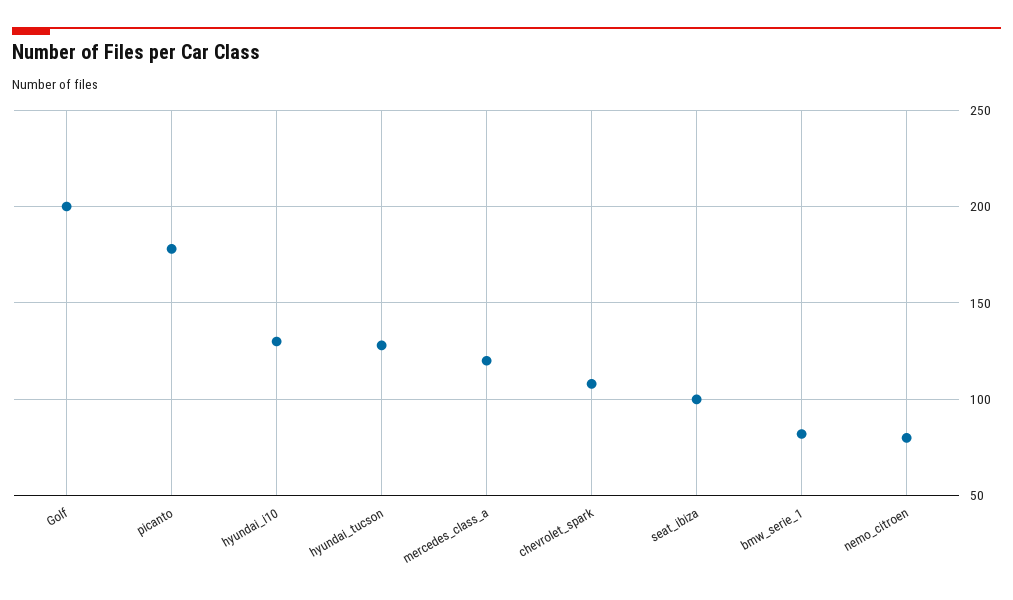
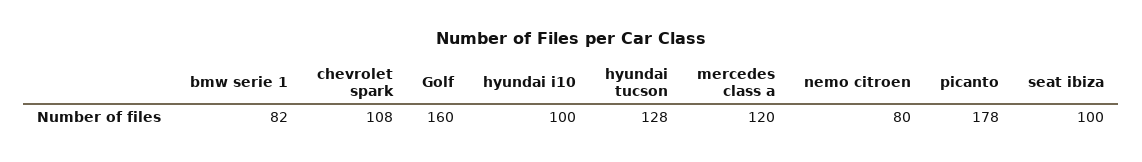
Golf: 200 -> 160
hyundai_i10: 130 -> 100

